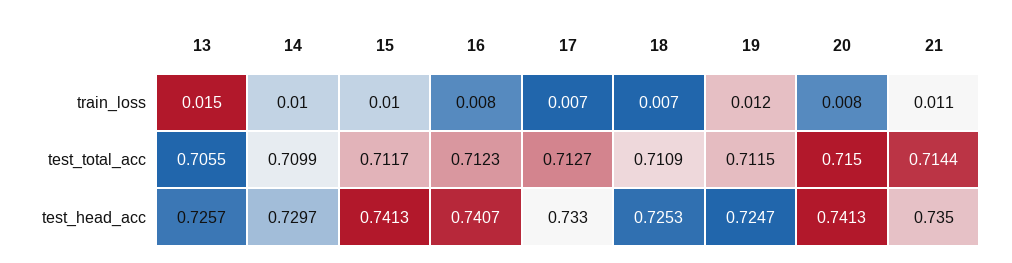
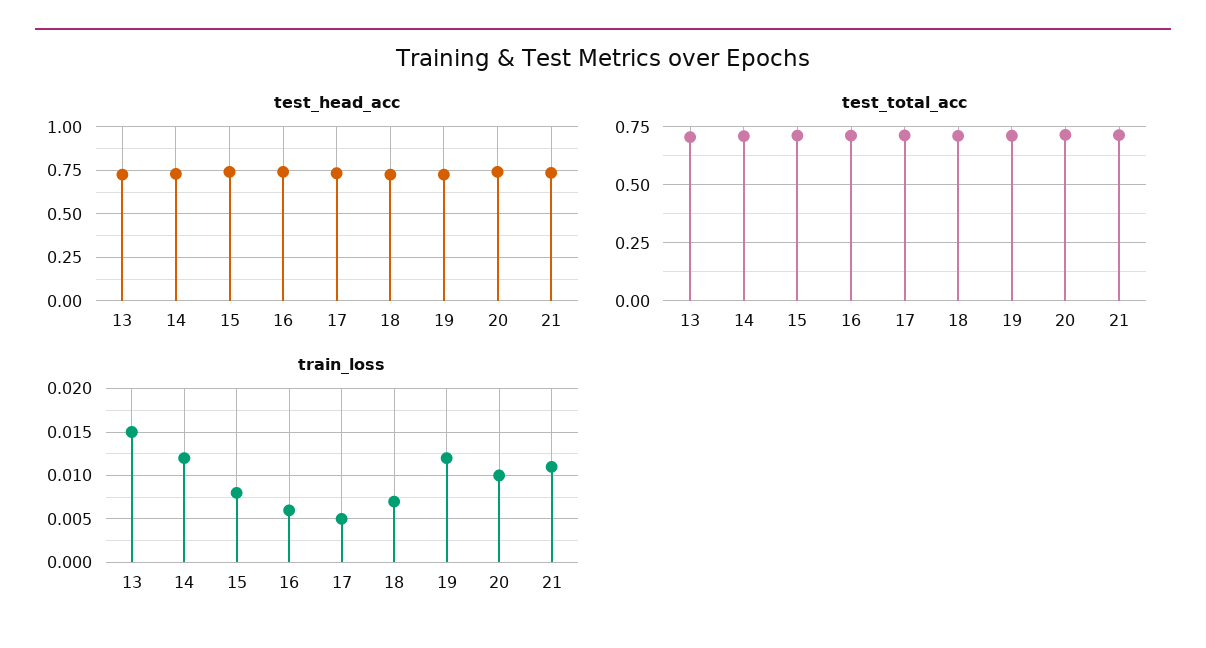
train_loss, 14: 0.01 -> 0.012
train_loss, 15: 0.01 -> 0.008
train_loss, 16: 0.008 -> 0.006
train_loss, 17: 0.007 -> 0.005
train_loss, 20: 0.008 -> 0.01

